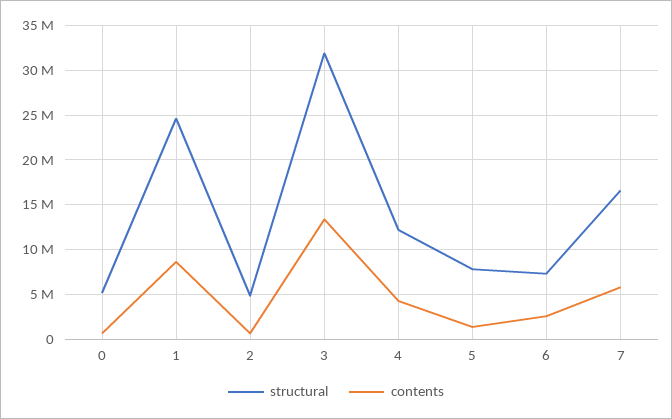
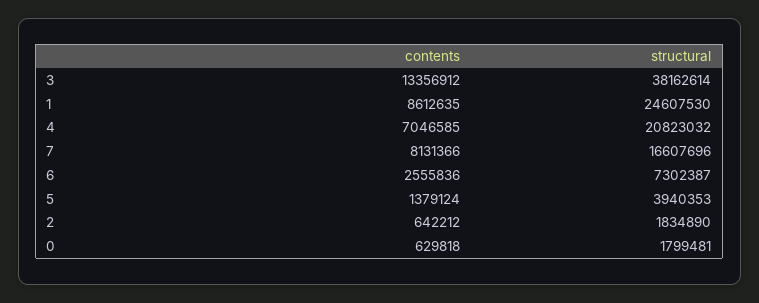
structural, 0: 5000000 -> 1799481
structural, 2: 5000000 -> 1834890
structural, 3: 32000000 -> 38162614
structural, 4: 12000000 -> 20823032
contents, 4: 4000000 -> 7046585
structural, 5: 8000000 -> 3940353
contents, 7: 6000000 -> 8131366

